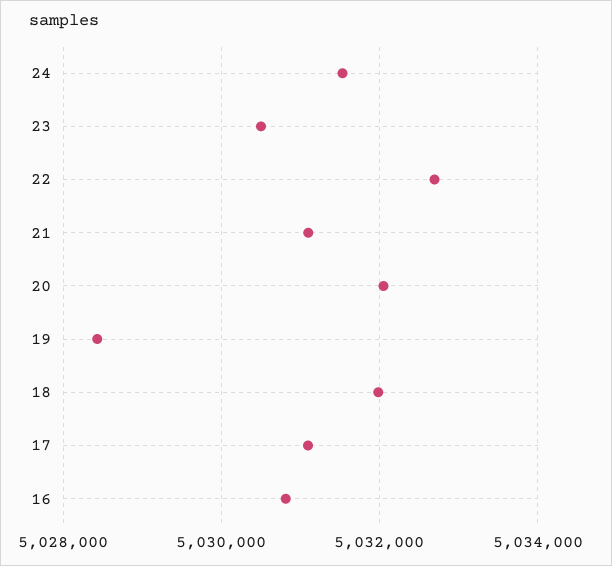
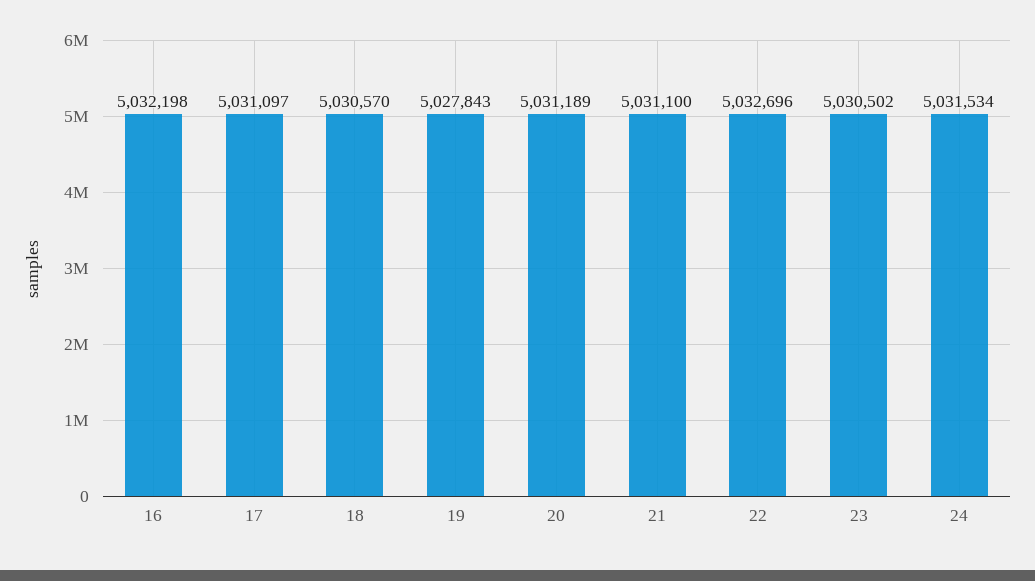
20: 5032000 -> 5031189
19: 5028400 -> 5027843
18: 5032000 -> 5030570
16: 5030800 -> 5032198

